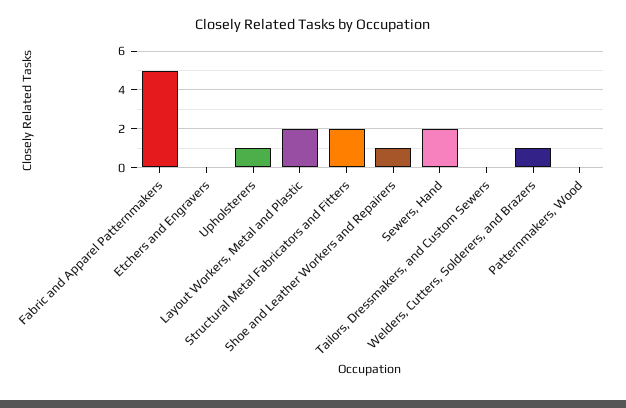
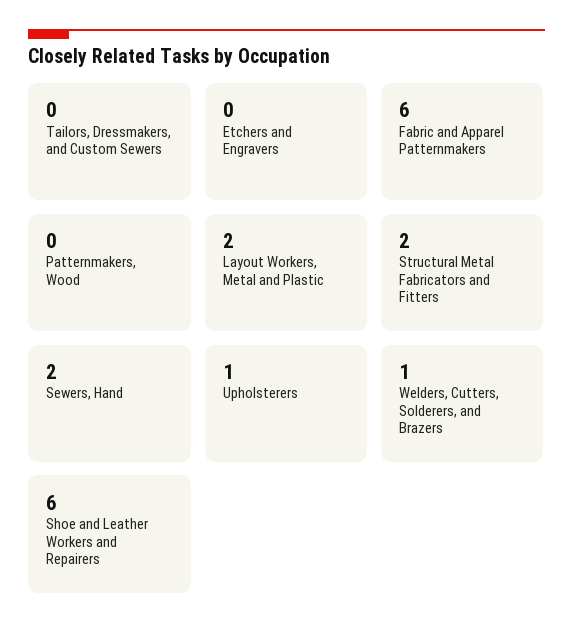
Fabric and Apparel Patternmakers: 5 -> 6
Shoe and Leather Workers and Repairers: 1 -> 6

